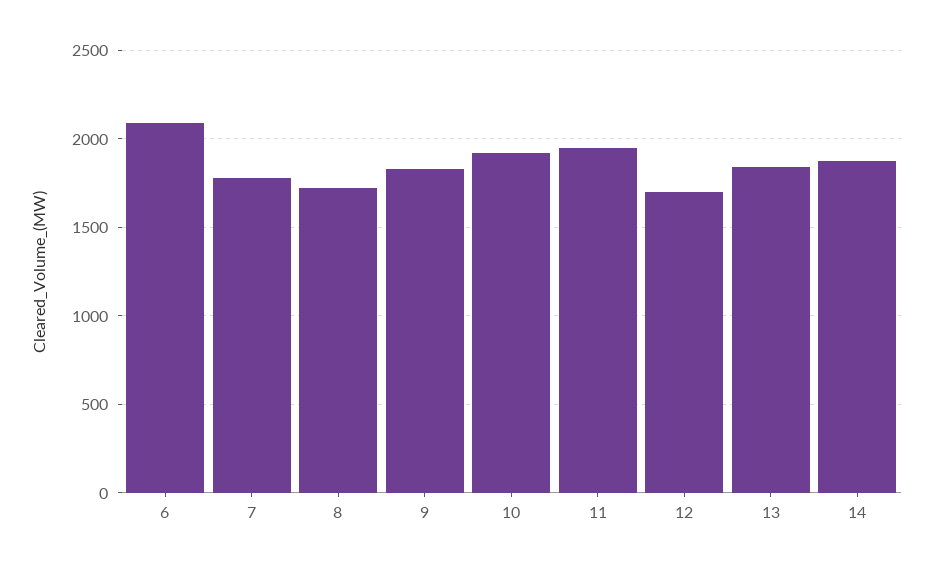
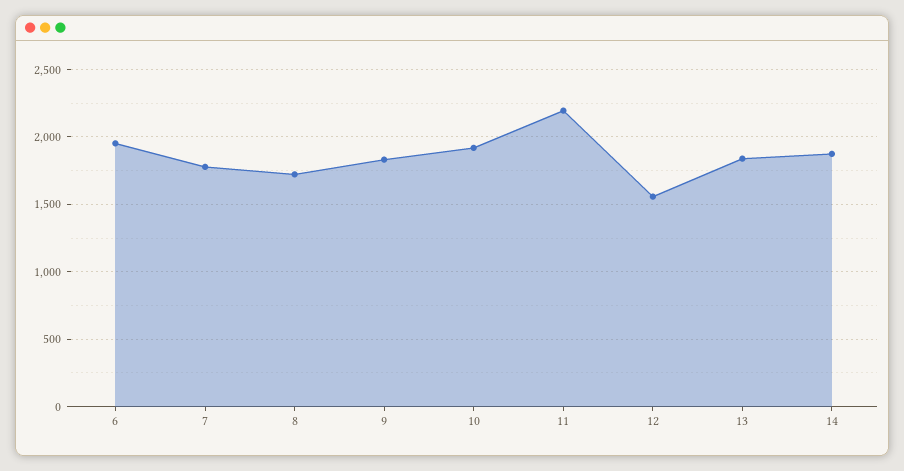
6: 2100 -> 1950
11: 1950 -> 2200
12: 1700 -> 1550

